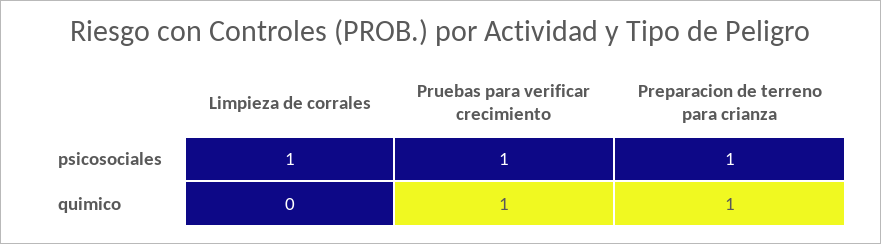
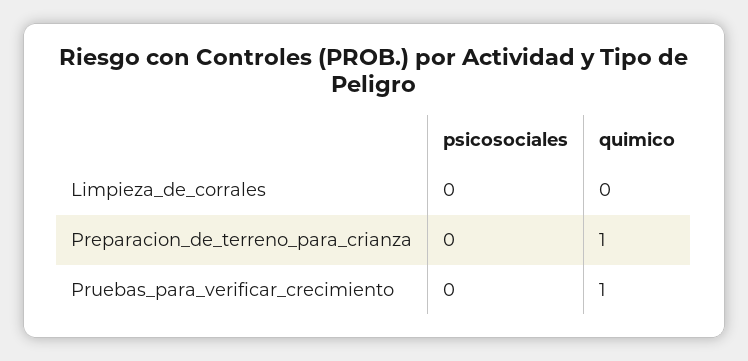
Limpieza de corrales, psicosociales: 1 -> 0
Pruebas para verificar crecimiento, psicosociales: 1 -> 0
Preparacion de terreno para crianza, psicosociales: 1 -> 0

